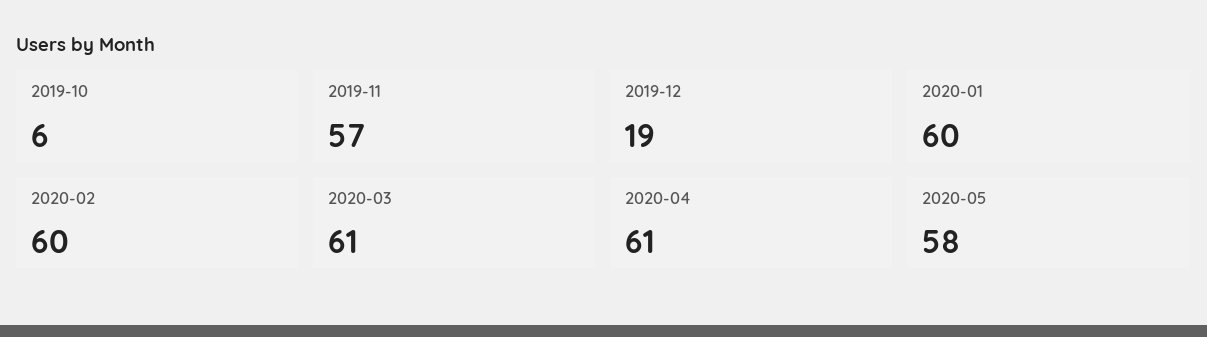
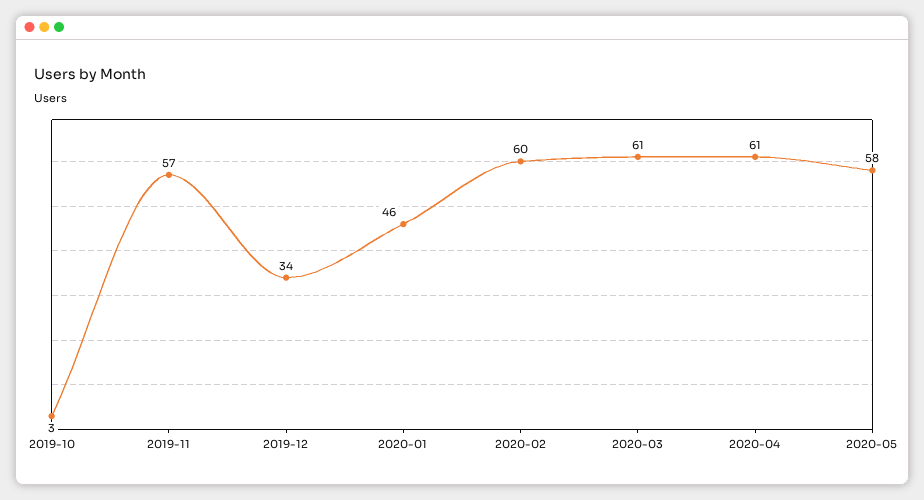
2019-10: 6 -> 3
2019-12: 19 -> 34
2020-01: 60 -> 46

